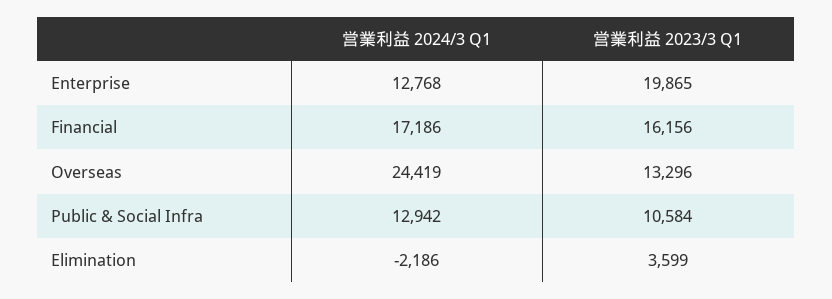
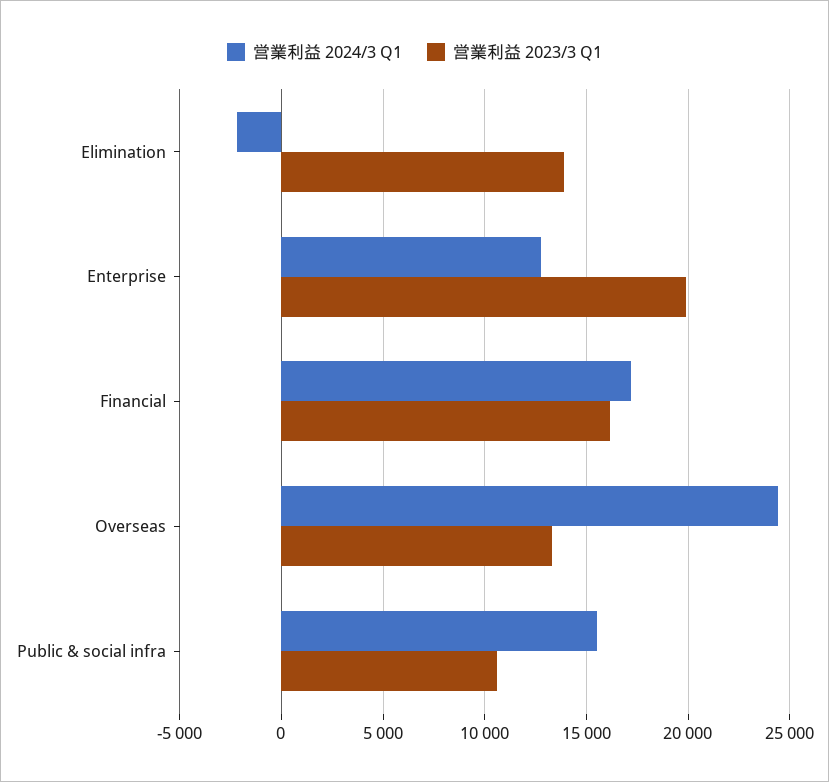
営業利益 2024/3 Q1, Public & Social Infra: 12942 -> 15500
営業利益 2023/3 Q1, Elimination: 3599 -> 14000

